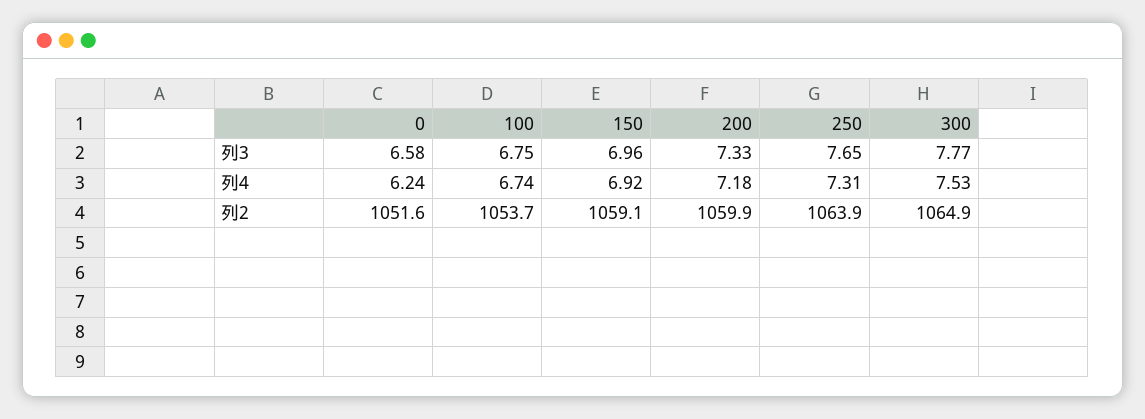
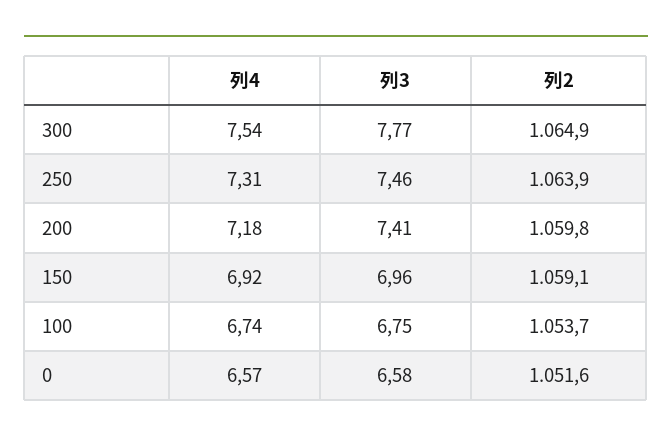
200, 列3: 7.33 -> 7.41
250, 列3: 7.65 -> 7.46
0, 列4: 6.24 -> 6.57
300, 列4: 7.53 -> 7.54
200, 列2: 1059.9 -> 1059.8

